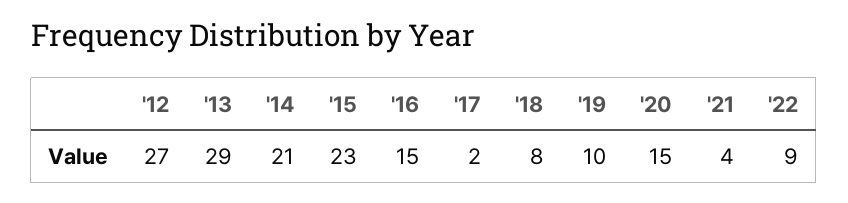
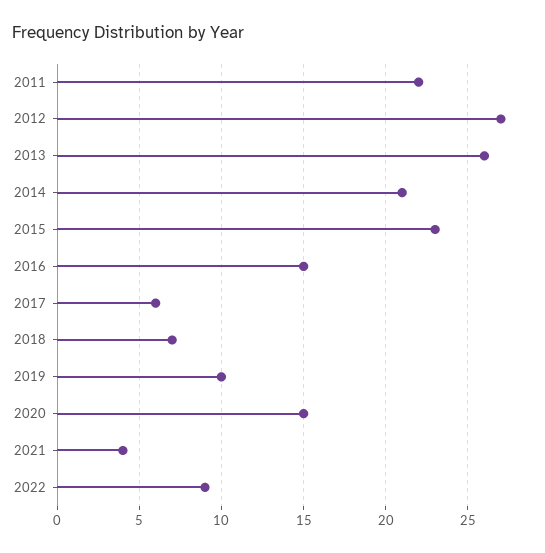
'13: 29 -> 26
'17: 2 -> 6
'18: 8 -> 7
2011: none -> 22

